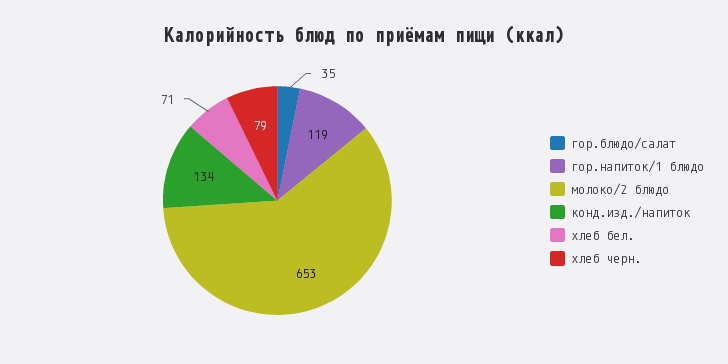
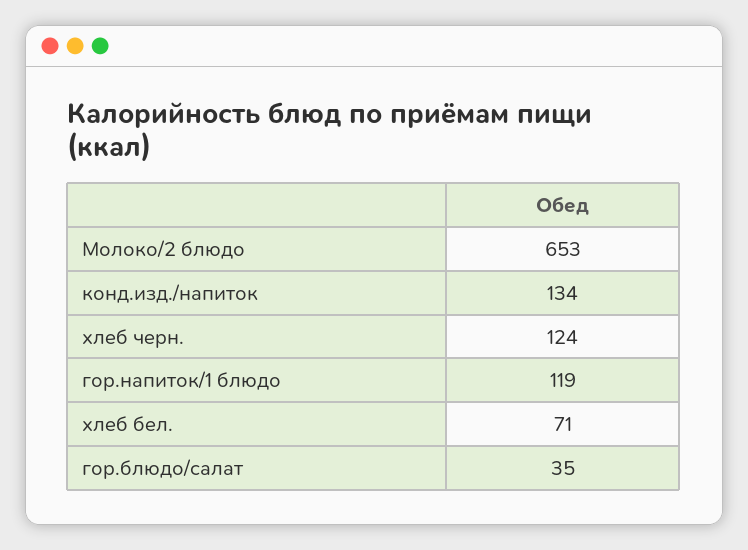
хлеб черн.: 79 -> 124

